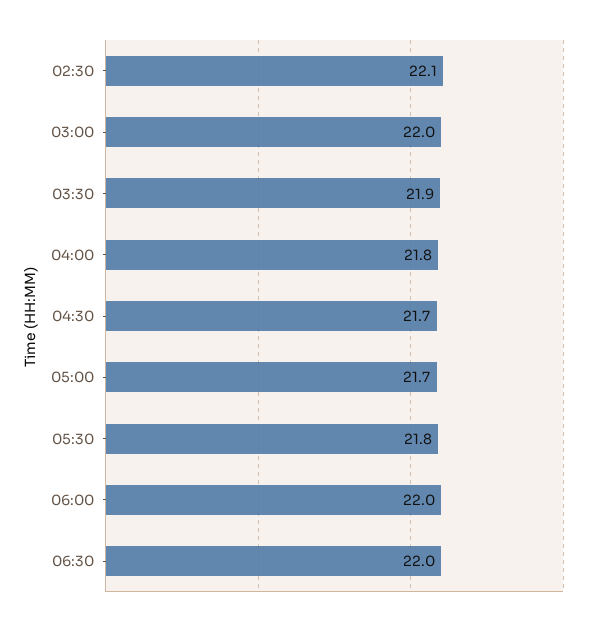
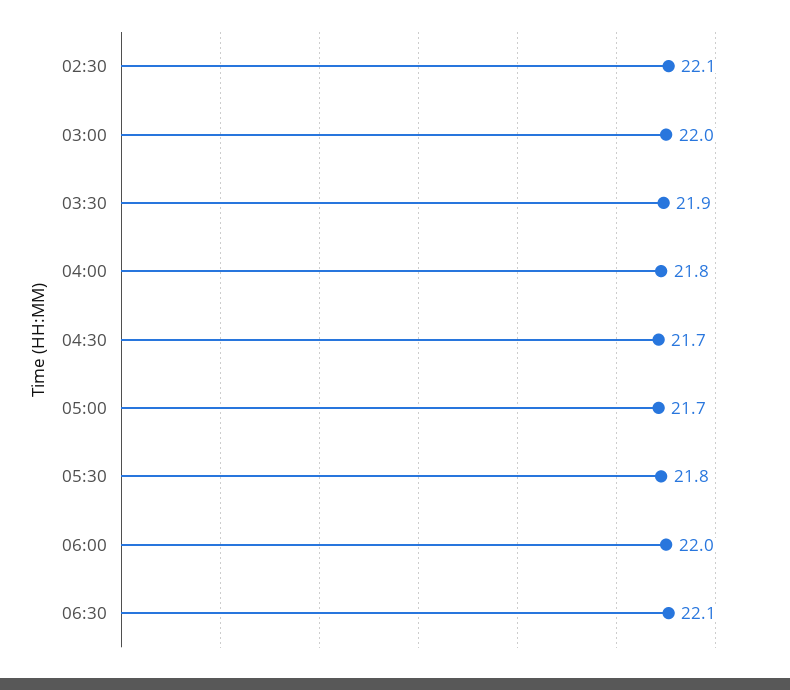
06:30: 22 -> 22.1

